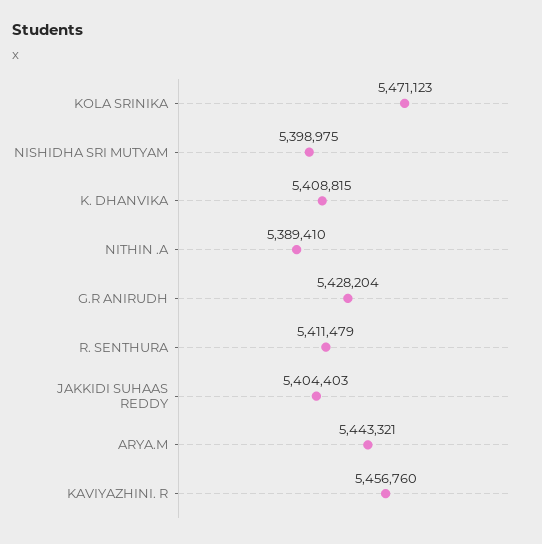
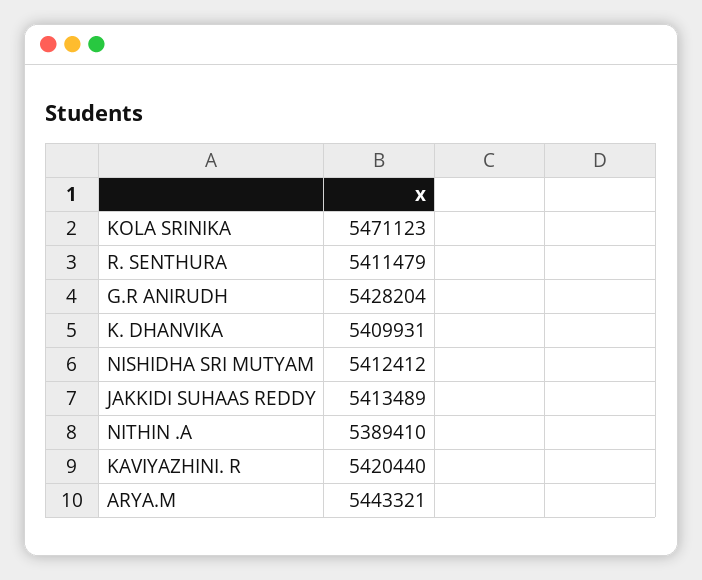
NISHIDHA SRI MUTYAM: 5398975 -> 5412412
K. DHANVIKA: 5408815 -> 5409931
JAKKIDI SUHAAS REDDY: 5404403 -> 5413489
KAVIYAZHINI. R: 5456760 -> 5420440

